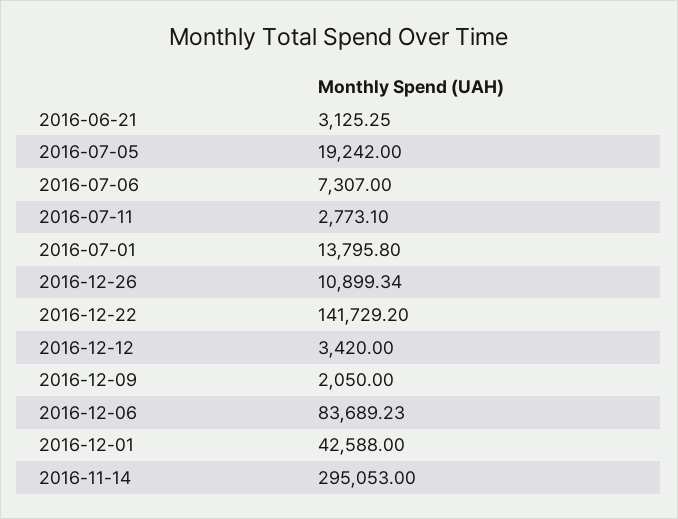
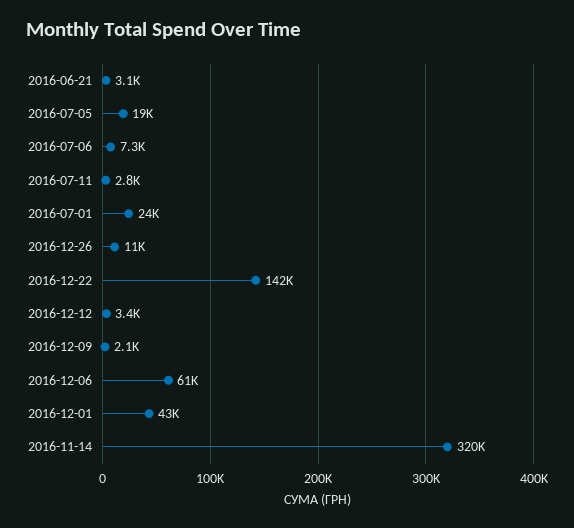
2016-07-01: 13795.8 -> 24000
2016-12-06: 83689.23 -> 61000
2016-11-14: 295053 -> 320000

